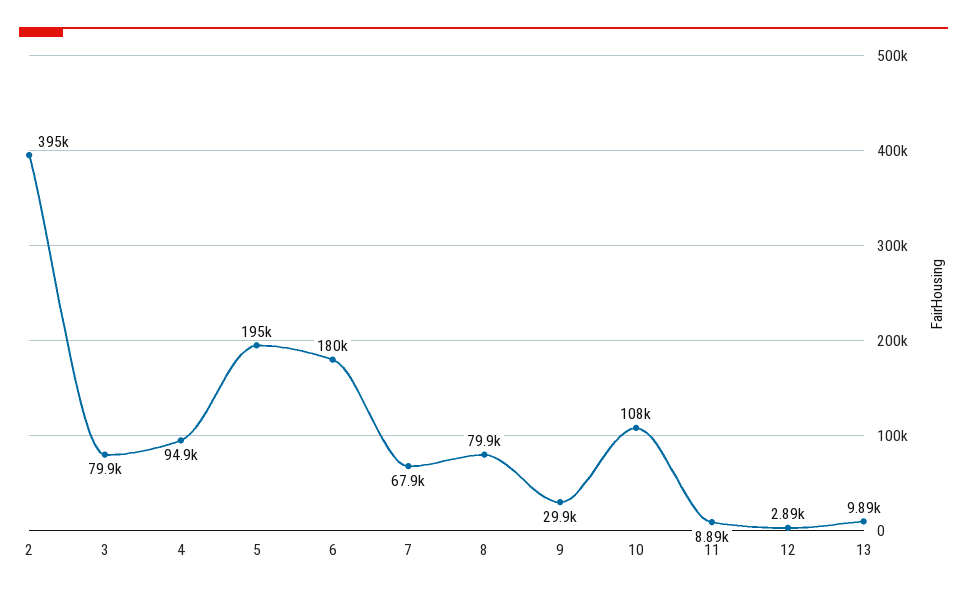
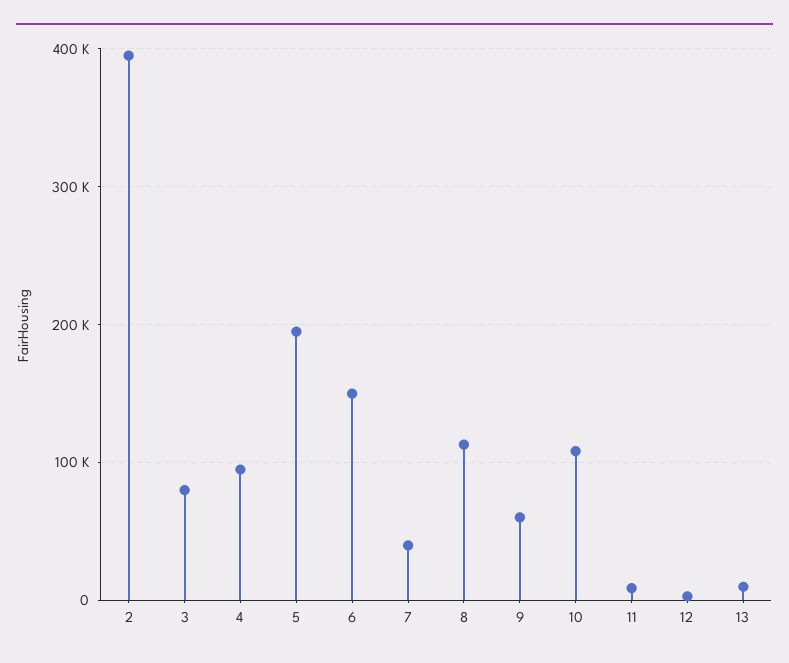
6: 180000 -> 150000
7: 67900 -> 40000
8: 79900 -> 110000
9: 29900 -> 60000

